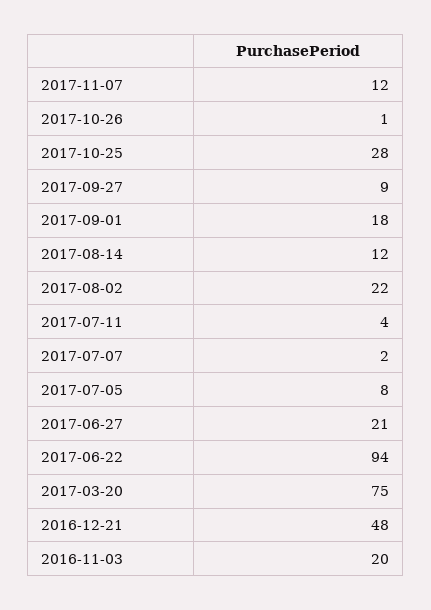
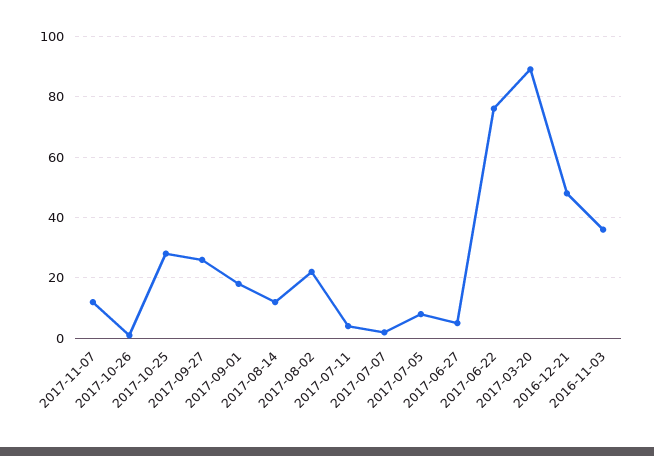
2017-09-27: 9 -> 25
2017-06-27: 21 -> 5
2017-06-22: 94 -> 75
2017-03-20: 75 -> 90
2016-11-03: 20 -> 35

